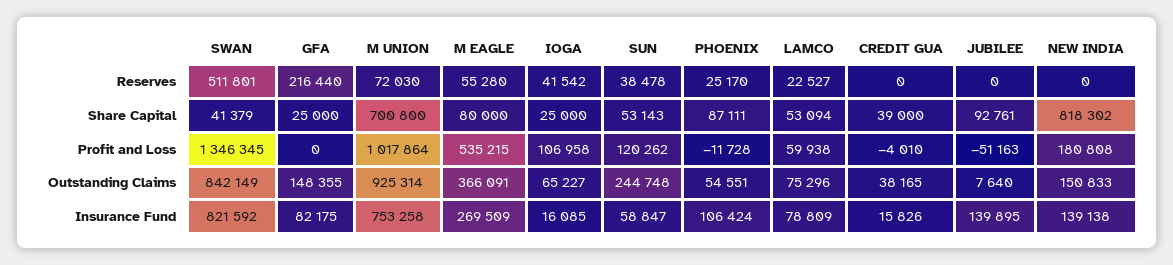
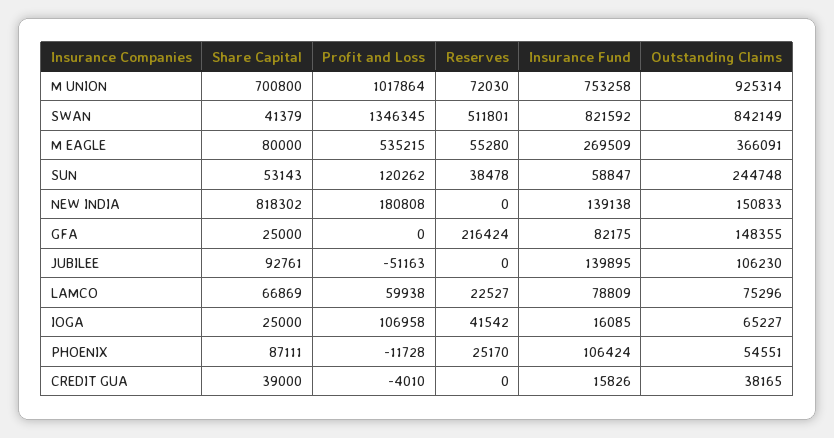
GFA, Reserves: 216440 -> 216424
LAMCO, Share Capital: 53094 -> 66869
JUBILEE, Outstanding Claims: 7640 -> 106230

